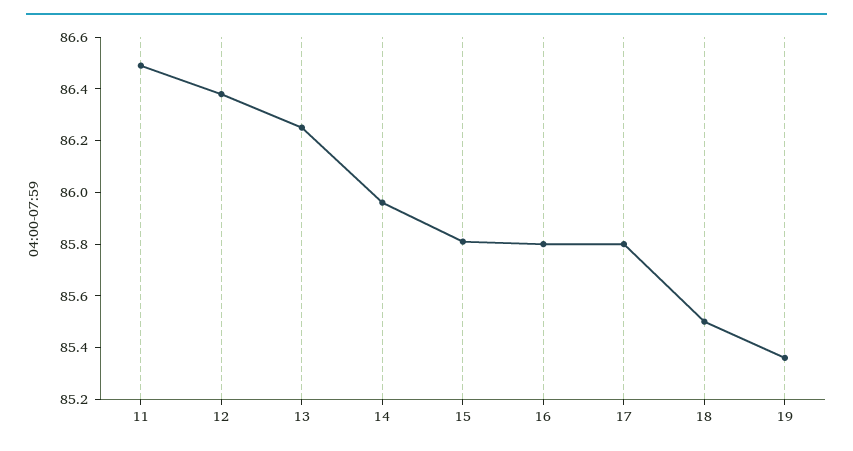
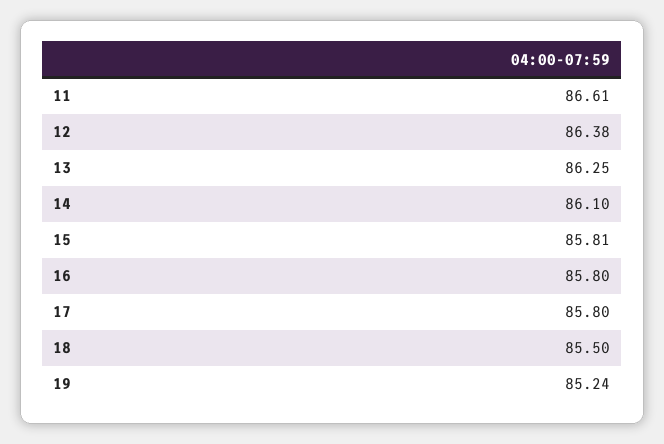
11: 86.5 -> 86.61
14: 85.95 -> 86.1
19: 85.35 -> 85.24

